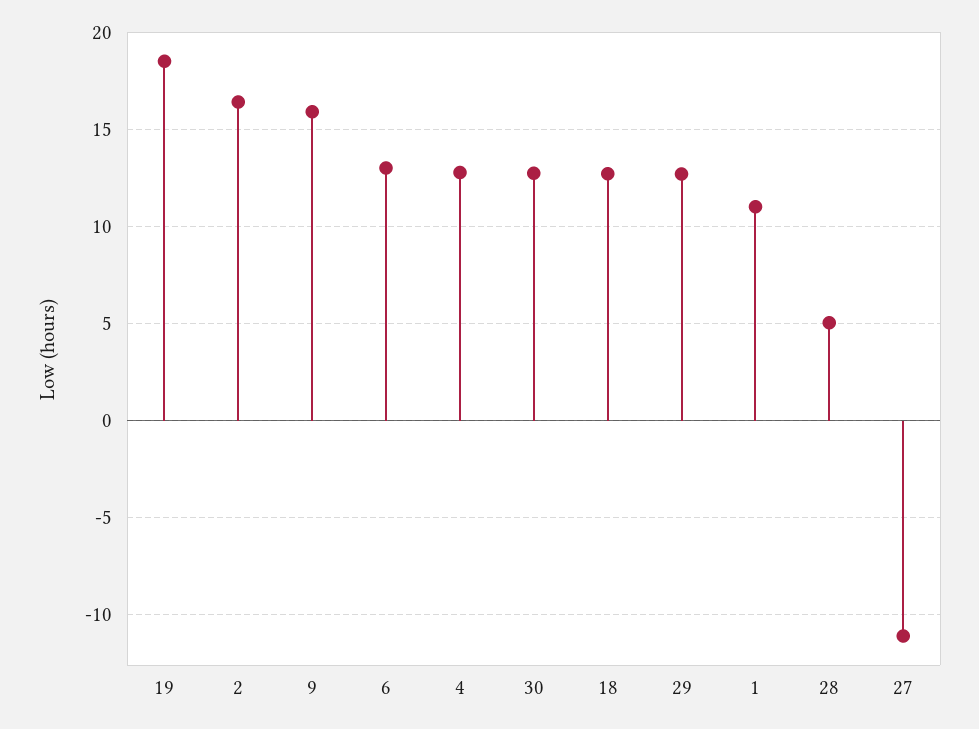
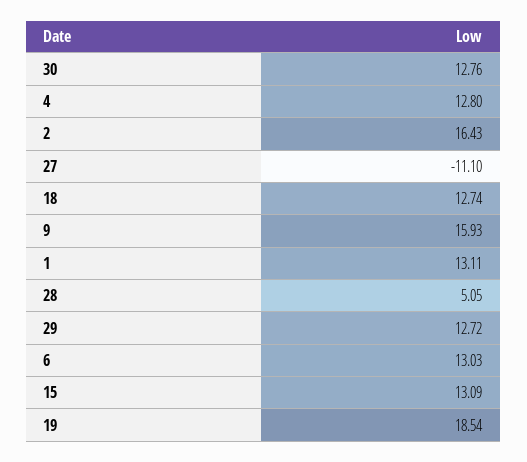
1: 11 -> 13.11
15: none -> 13.09

